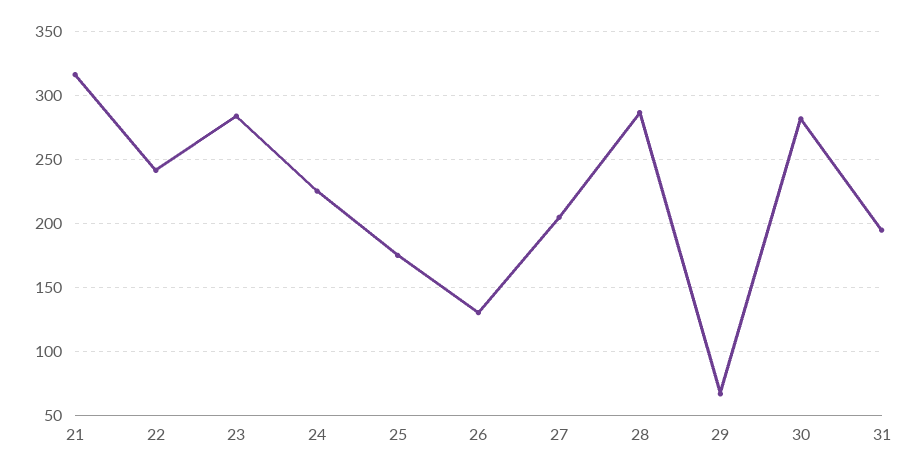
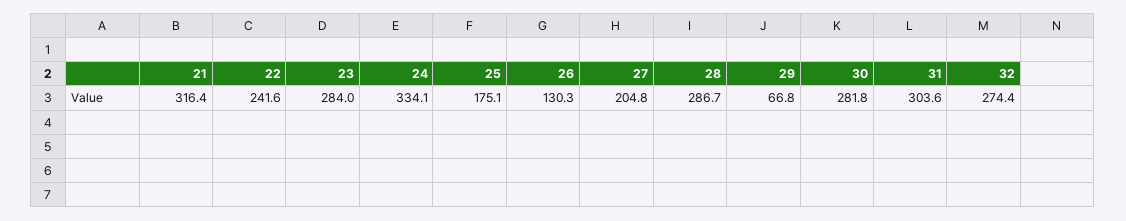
24: 225 -> 334.1
31: 195 -> 303.6
32: none -> 274.4

